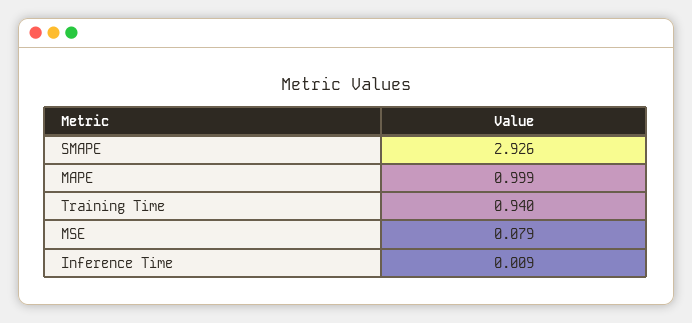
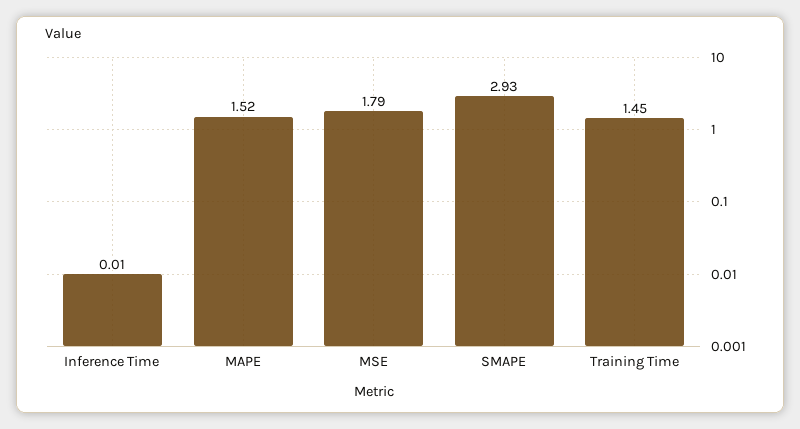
MAPE: 0.999 -> 1.52
Training Time: 0.94 -> 1.45
MSE: 0.079 -> 1.79

